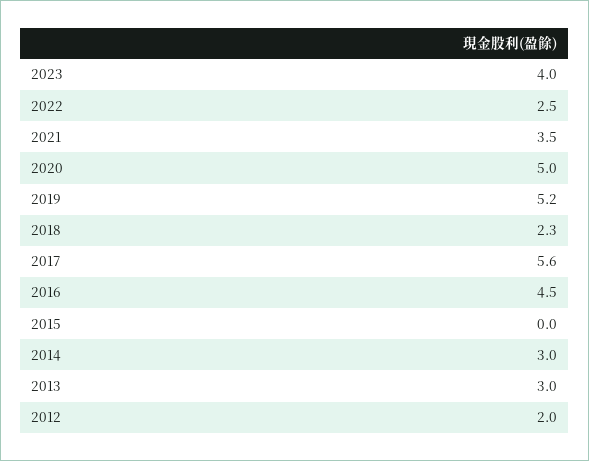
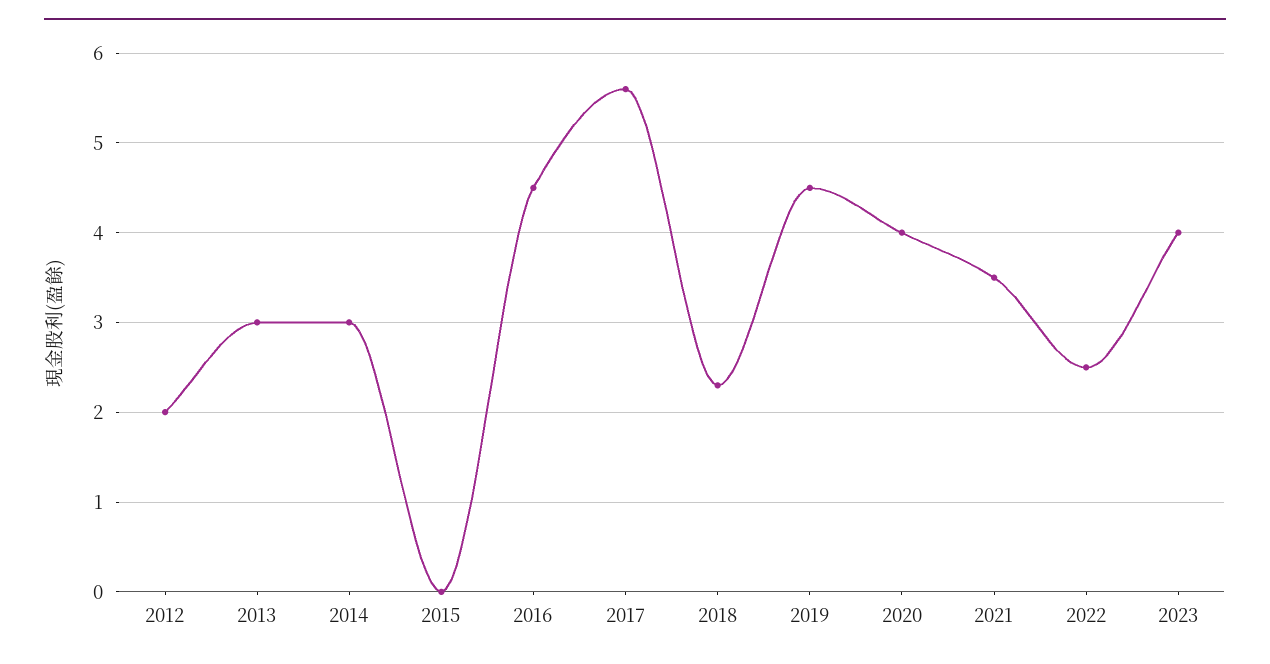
2020: 5 -> 4
2019: 5.2 -> 4.5

